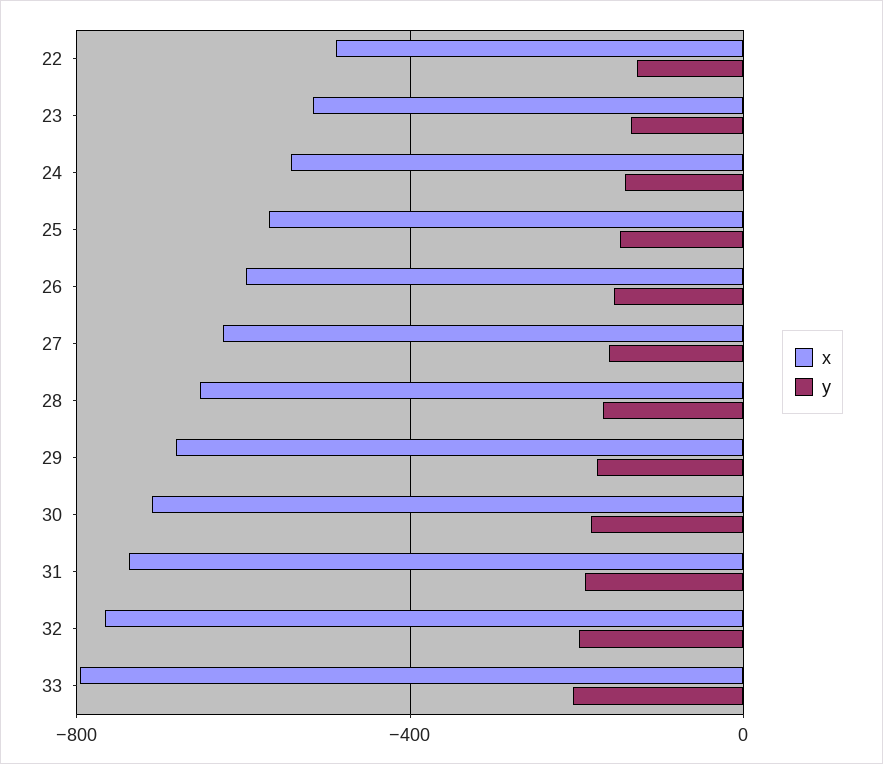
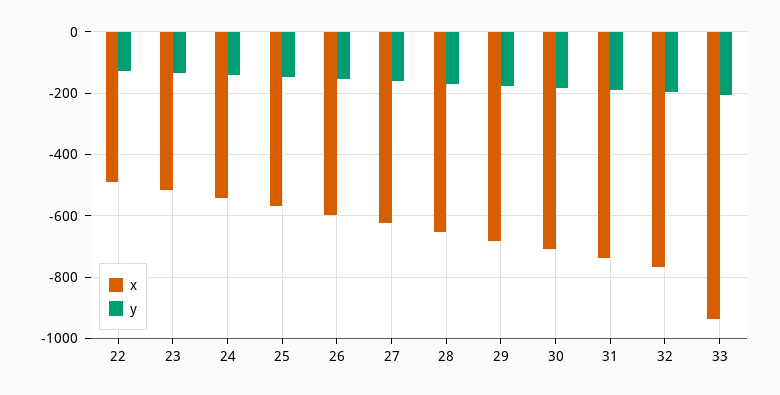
x, 33: -800 -> -940

